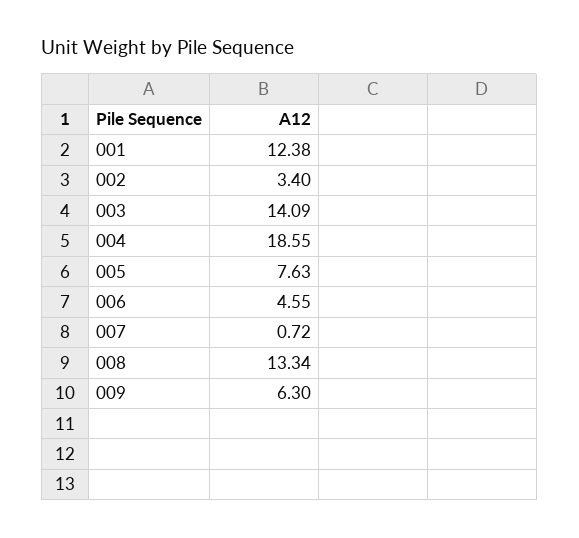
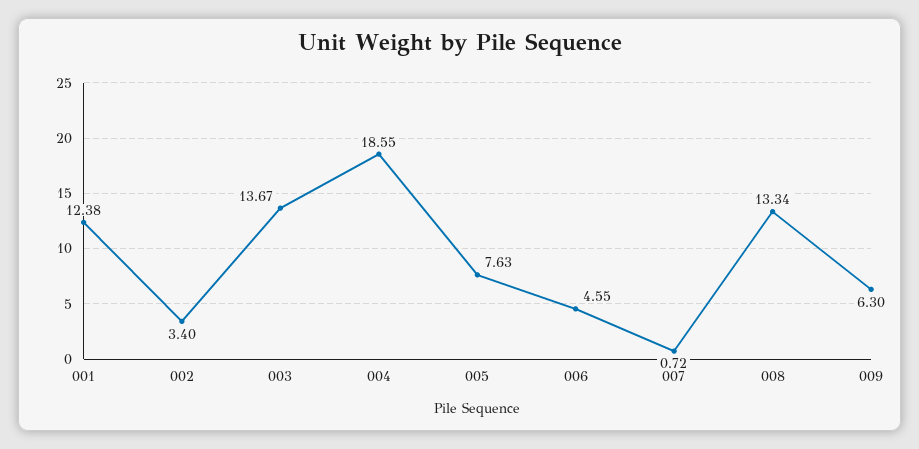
003: 14.09 -> 13.67

